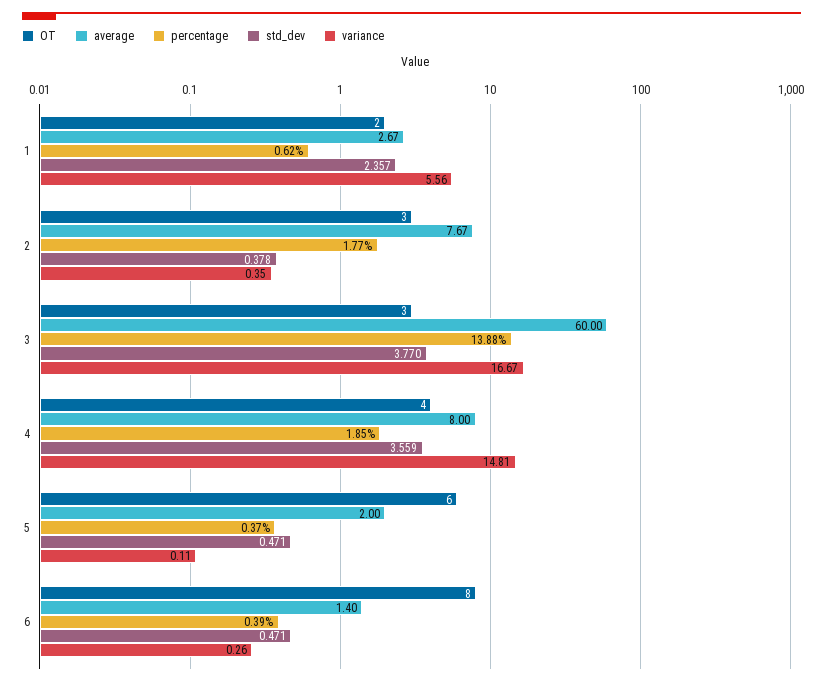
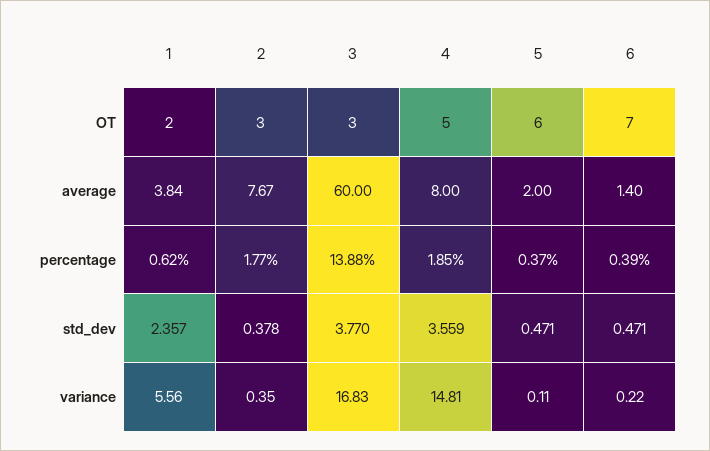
average, 1: 2.67 -> 3.84
variance, 3: 16.67 -> 16.83
OT, 4: 4 -> 5
OT, 6: 8 -> 7
variance, 6: 0.26 -> 0.22

